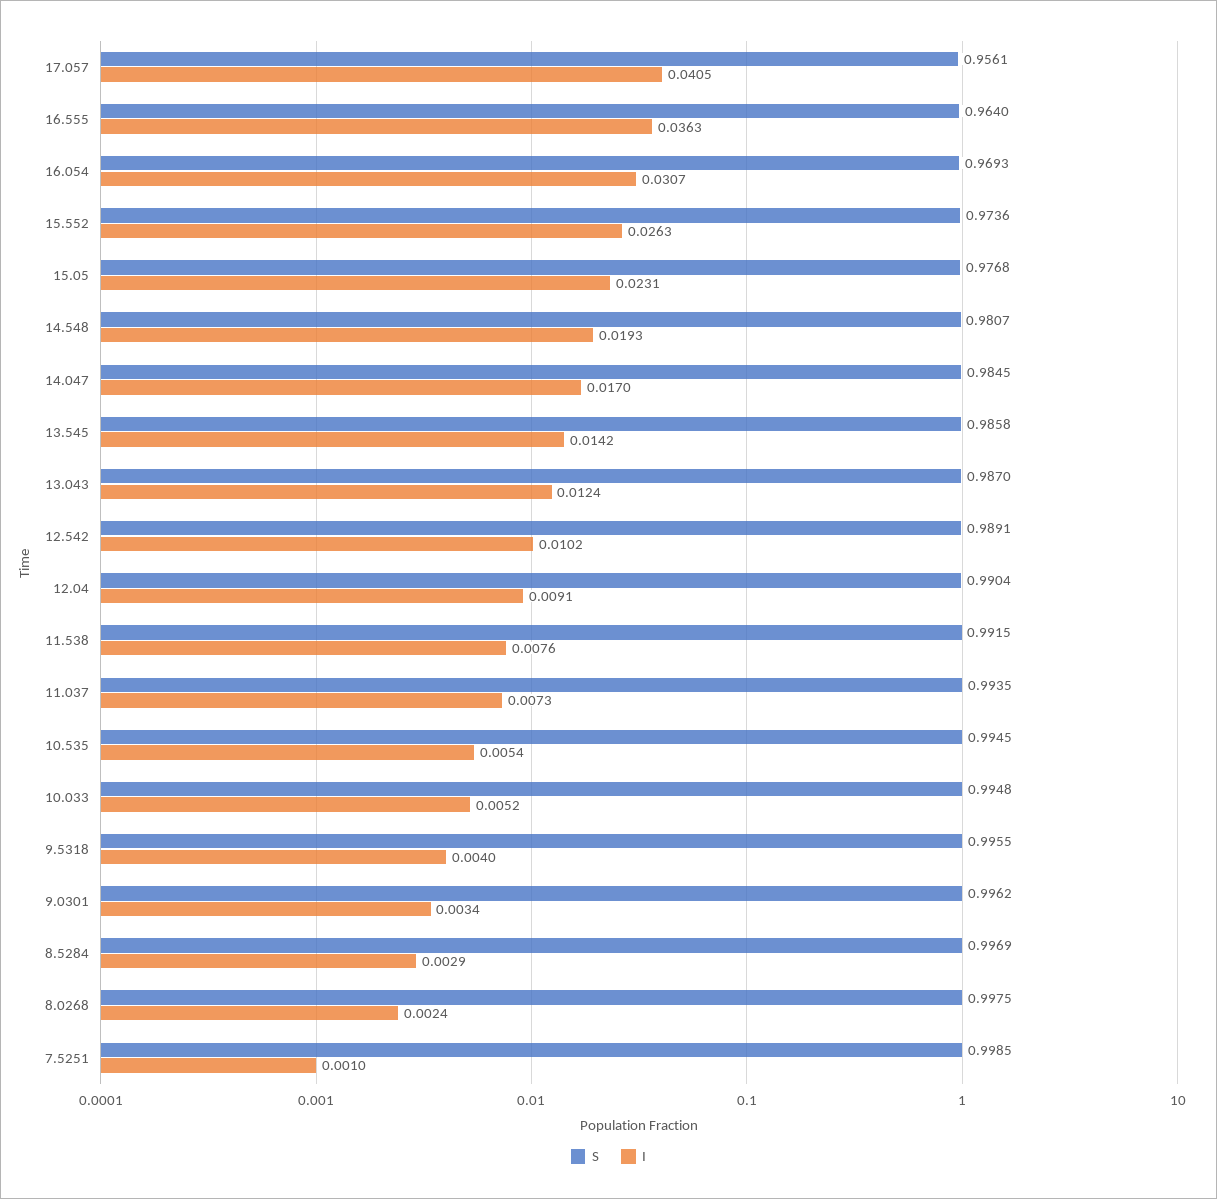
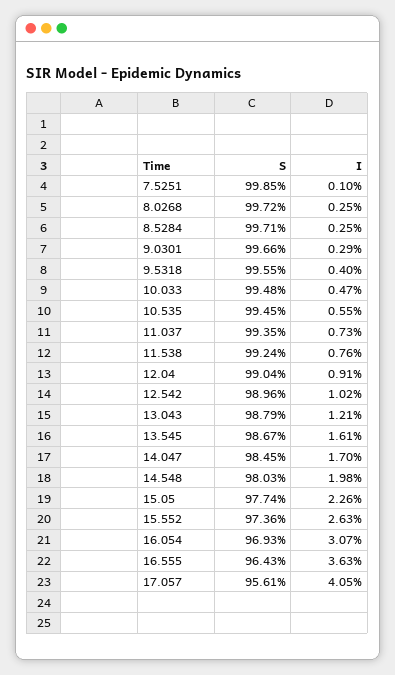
S, 16.555: 0.964 -> 0.9643
S, 15.05: 0.9768 -> 0.9774
I, 15.05: 0.0231 -> 0.0226
S, 14.548: 0.9807 -> 0.9803
I, 14.548: 0.0193 -> 0.0198
S, 13.545: 0.9858 -> 0.9867
I, 13.545: 0.0142 -> 0.0161
S, 13.043: 0.987 -> 0.9879
I, 13.043: 0.0124 -> 0.0121
S, 12.542: 0.9891 -> 0.9896
S, 11.538: 0.9915 -> 0.9924
I, 10.535: 0.0054 -> 0.0055
I, 10.033: 0.0052 -> 0.0047
S, 9.0301: 0.9962 -> 0.9966
I, 9.0301: 0.0034 -> 0.0029
S, 8.5284: 0.9969 -> 0.9971
I, 8.5284: 0.0029 -> 0.0025
S, 8.0268: 0.9975 -> 0.9972
I, 8.0268: 0.0024 -> 0.0025

